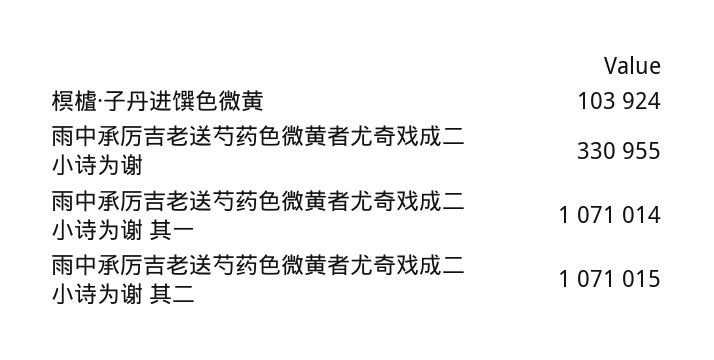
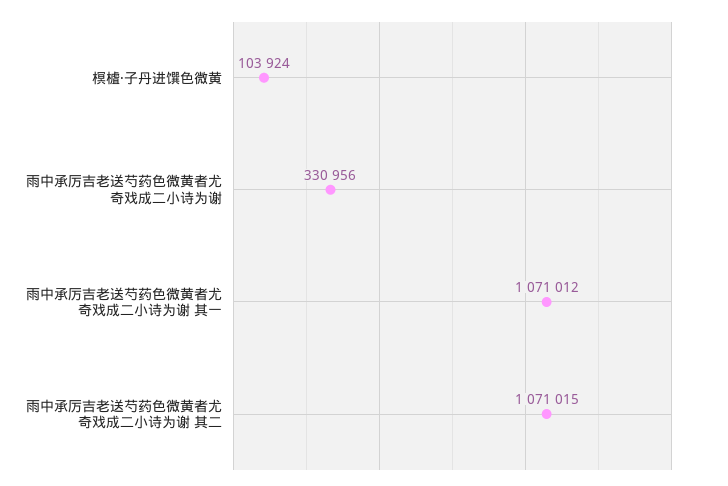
雨中承厉吉老送芍药色微黄者尤奇戏成二小诗为谢: 330955 -> 330956
雨中承厉吉老送芍药色微黄者尤奇戏成二小诗为谢 其一: 1071014 -> 1071012

